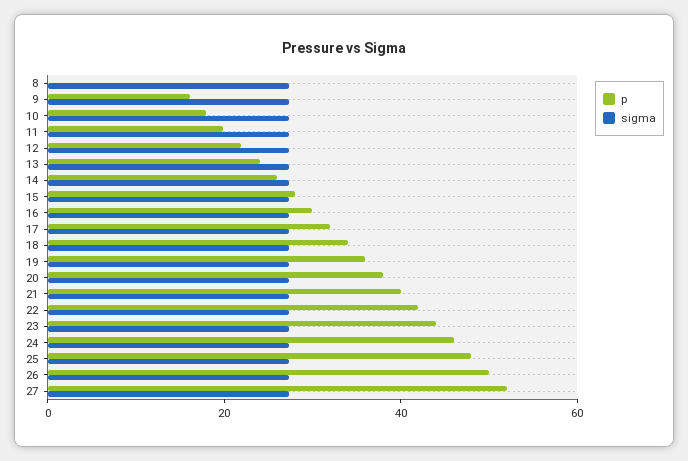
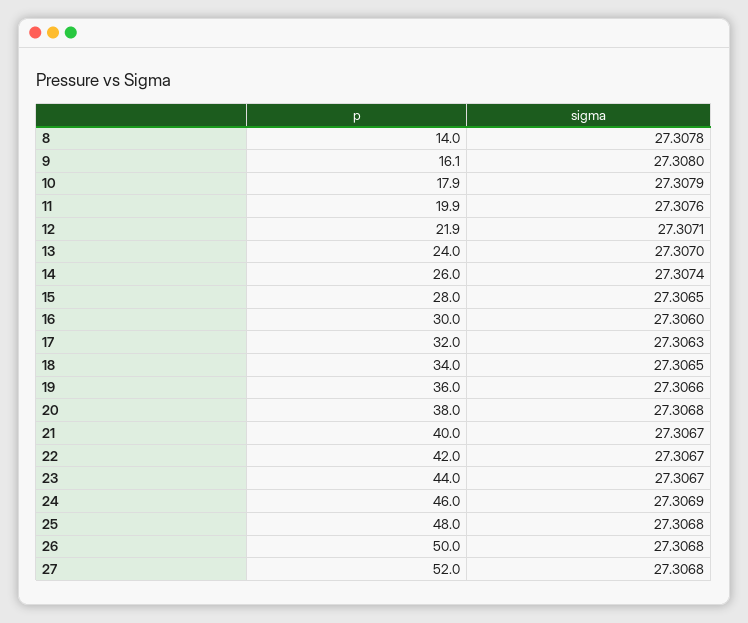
p, 8: 0 -> 14

